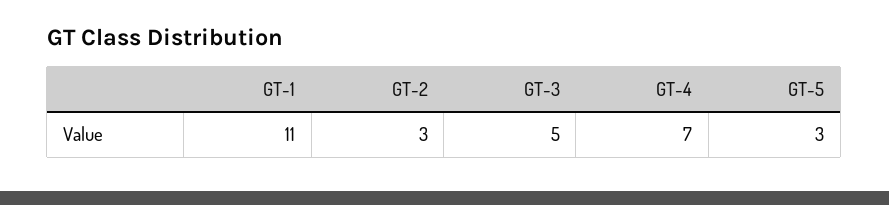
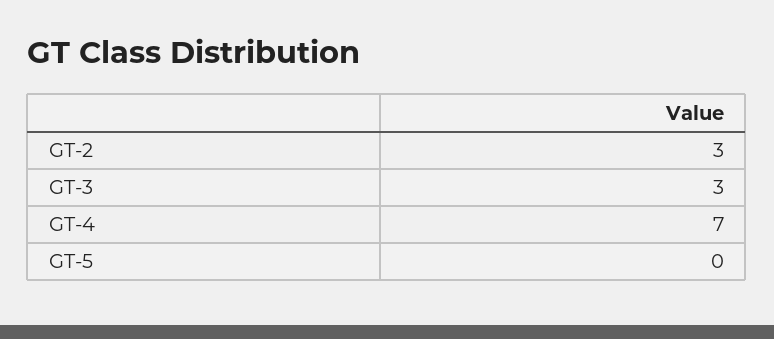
GT-1: 11 -> none
GT-3: 5 -> 3
GT-5: 3 -> 0

